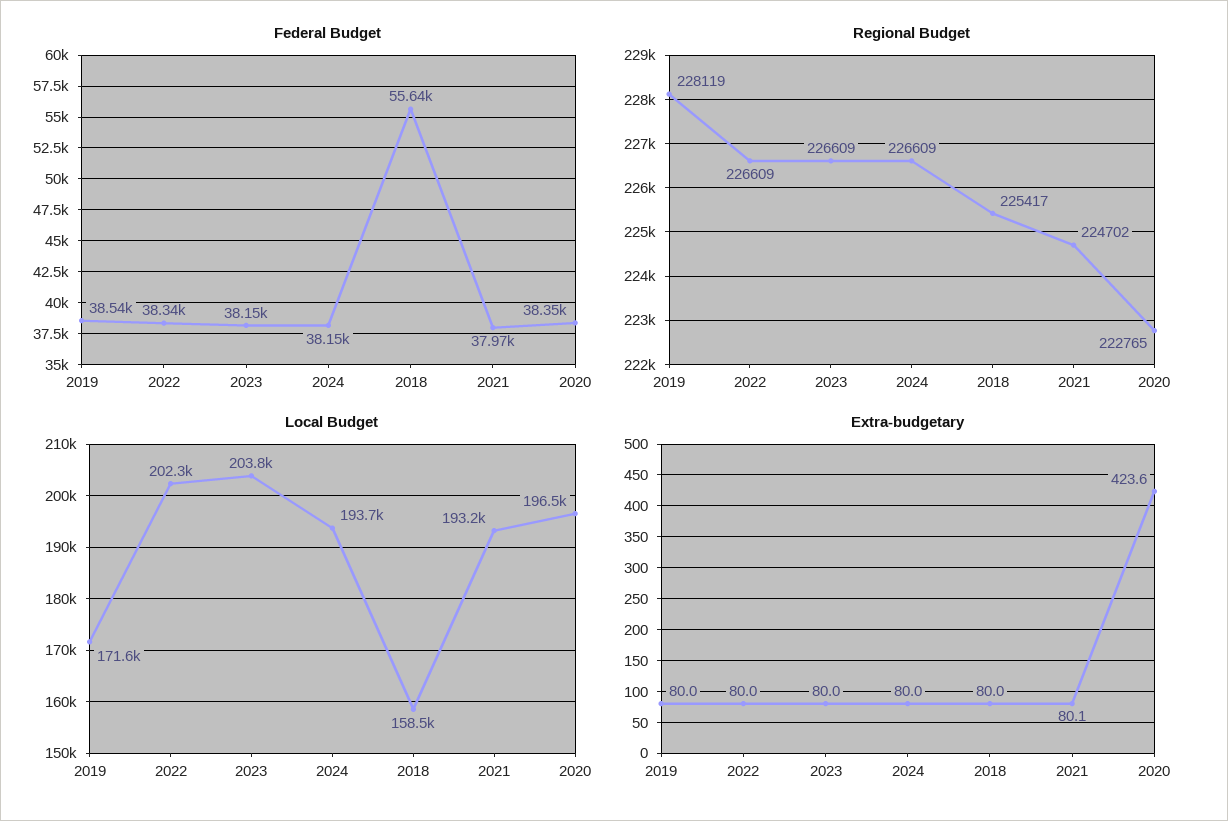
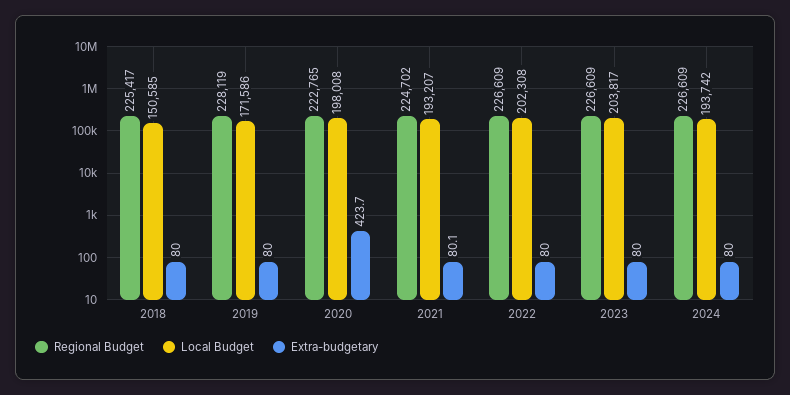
Federal Budget, 2019: 38540 -> none
Federal Budget, 2022: 38340 -> none
Federal Budget, 2023: 38150 -> none
Federal Budget, 2024: 38150 -> none
Federal Budget, 2018: 55640 -> none
Federal Budget, 2021: 37970 -> none
Federal Budget, 2020: 38350 -> none
Local Budget, 2018: 158500 -> 150585
Local Budget, 2020: 196500 -> 198008
Extra-budgetary, 2020: 423.6 -> 423.7

